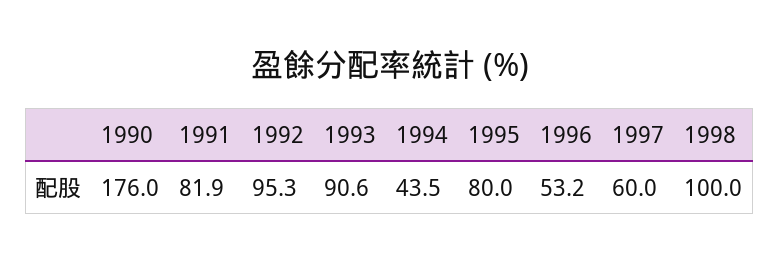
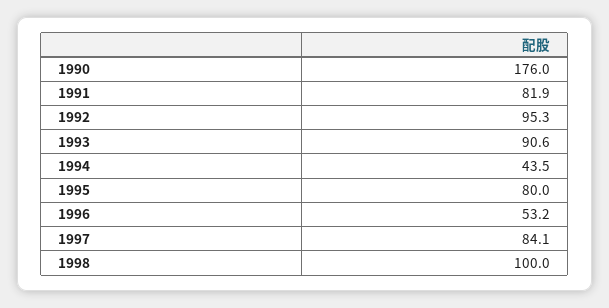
1997: 60 -> 84.1

